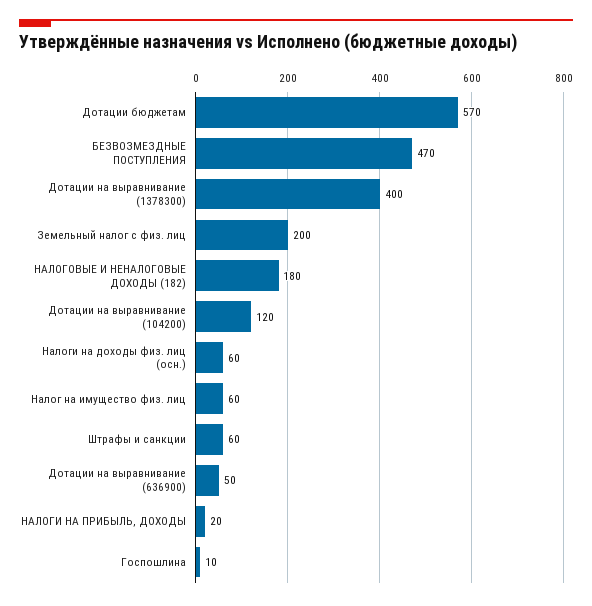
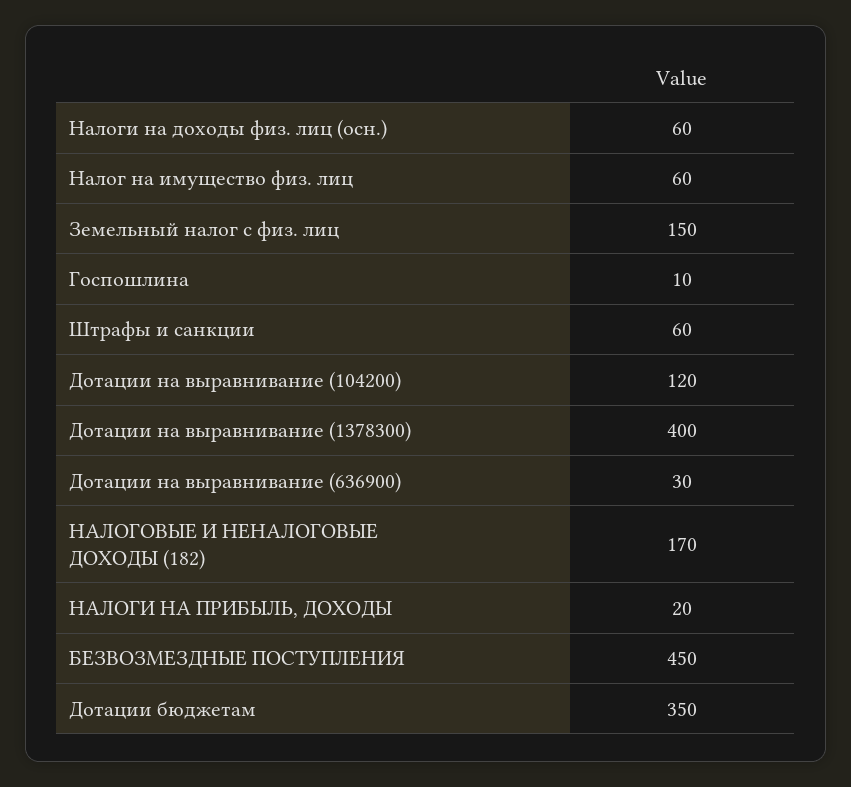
Дотации бюджетам: 570 -> 350
БЕЗВОЗМЕЗДНЫЕ ПОСТУПЛЕНИЯ: 470 -> 450
Земельный налог с физ. лиц: 200 -> 150
НАЛОГОВЫЕ И НЕНАЛОГОВЫЕ ДОХОДЫ (182): 180 -> 170
Дотации на выравнивание (636900): 50 -> 30

